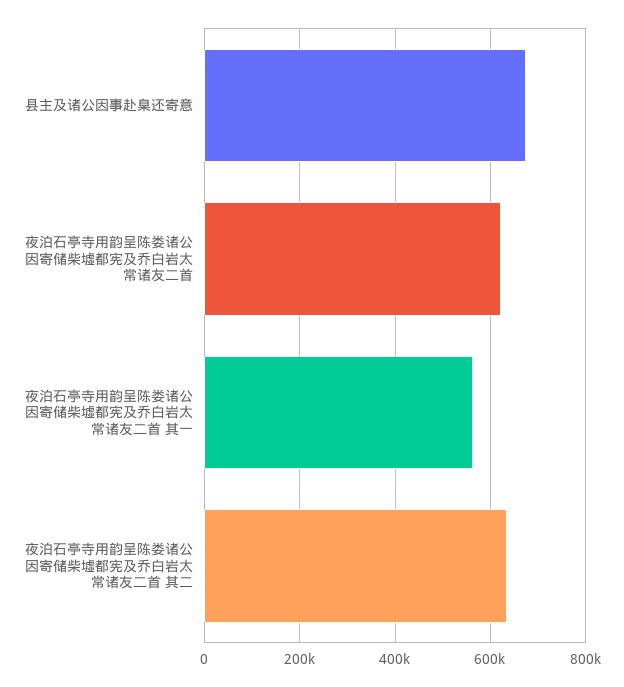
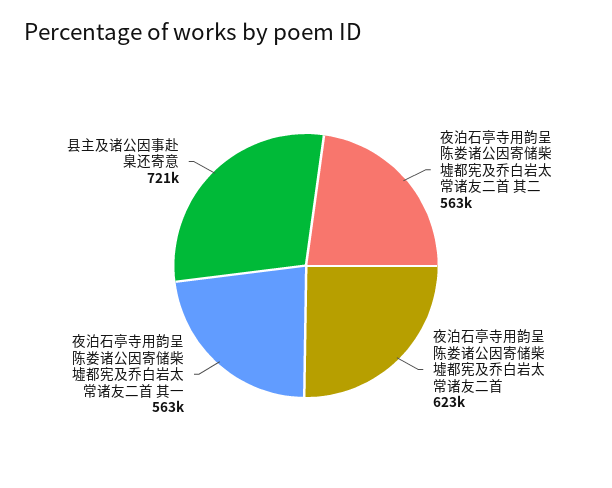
县主及诸公因事赴臬还寄意: 680000 -> 721000
夜泊石亭寺用韵呈陈娄诸公因寄储柴墟都宪及乔白岩太常诸友二首 其二: 640000 -> 563000

